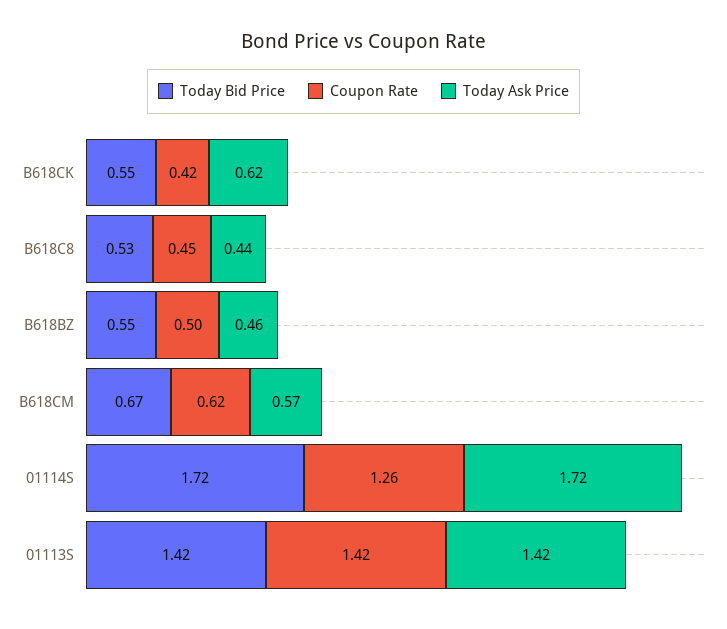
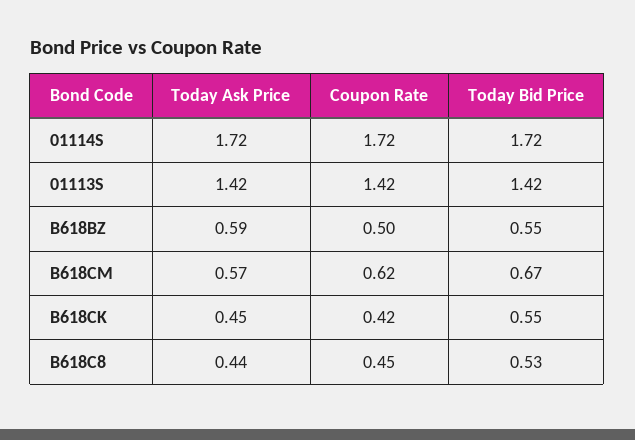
Today Ask Price, B618CK: 0.62 -> 0.45
Today Ask Price, B618BZ: 0.46 -> 0.59
Coupon Rate, 01114S: 1.26 -> 1.72

